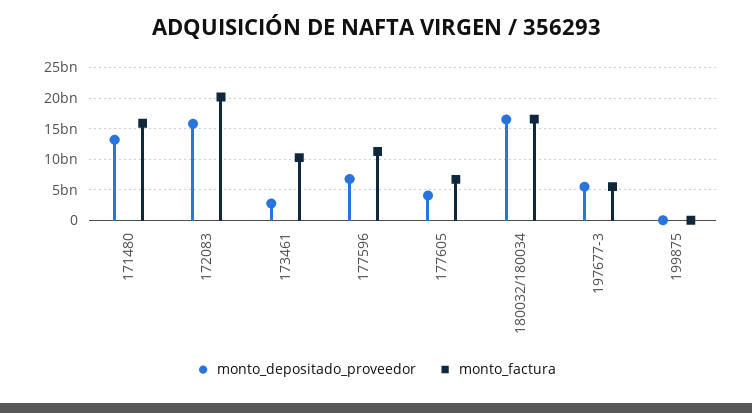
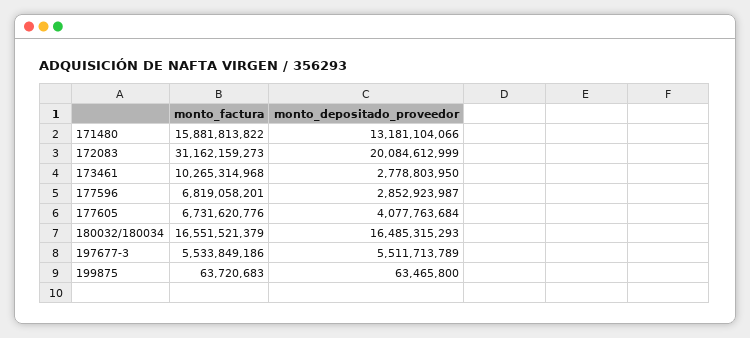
monto_depositado_proveedor, 172083: 16000000000 -> 20084612999
monto_factura, 172083: 20000000000 -> 31162159273
monto_depositado_proveedor, 177596: 7000000000 -> 2852923987
monto_factura, 177596: 11000000000 -> 6819058201

